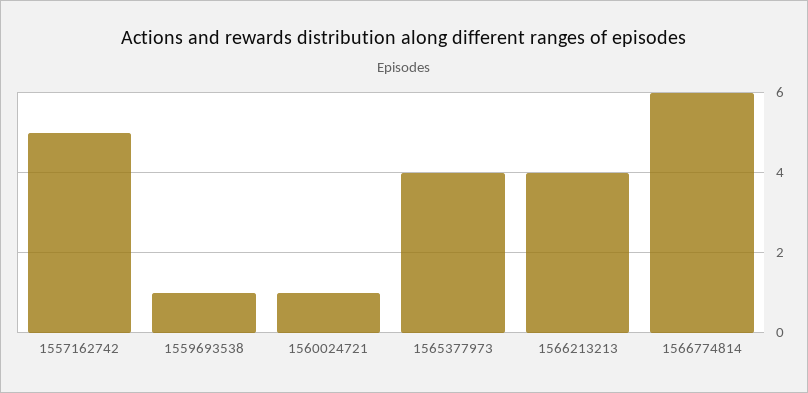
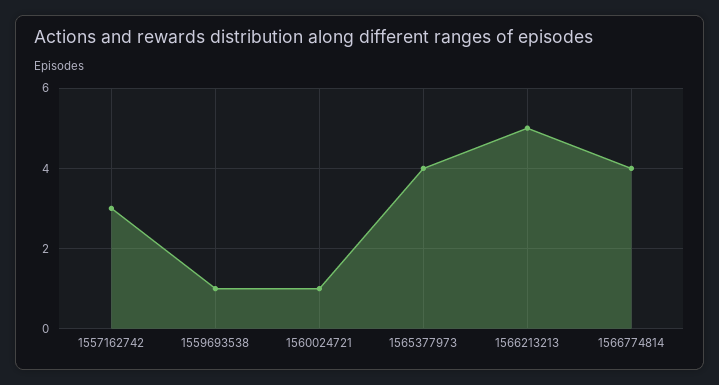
1557162742: 5 -> 3
1566213213: 4 -> 5
1566774814: 6 -> 4

